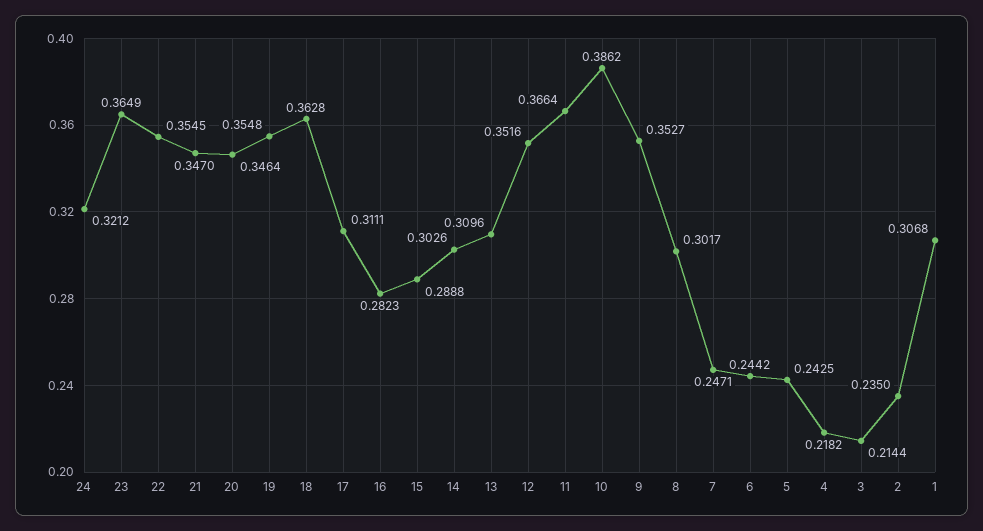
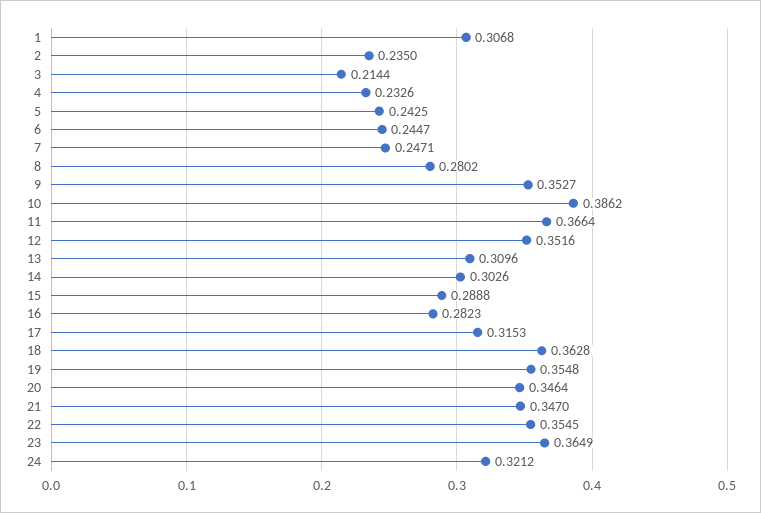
17: 0.3111 -> 0.3153
8: 0.3017 -> 0.2802
6: 0.2442 -> 0.2447
4: 0.2182 -> 0.2326

